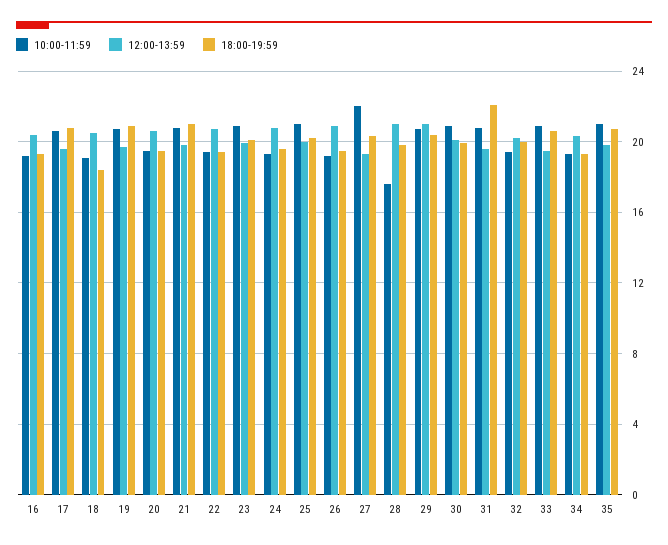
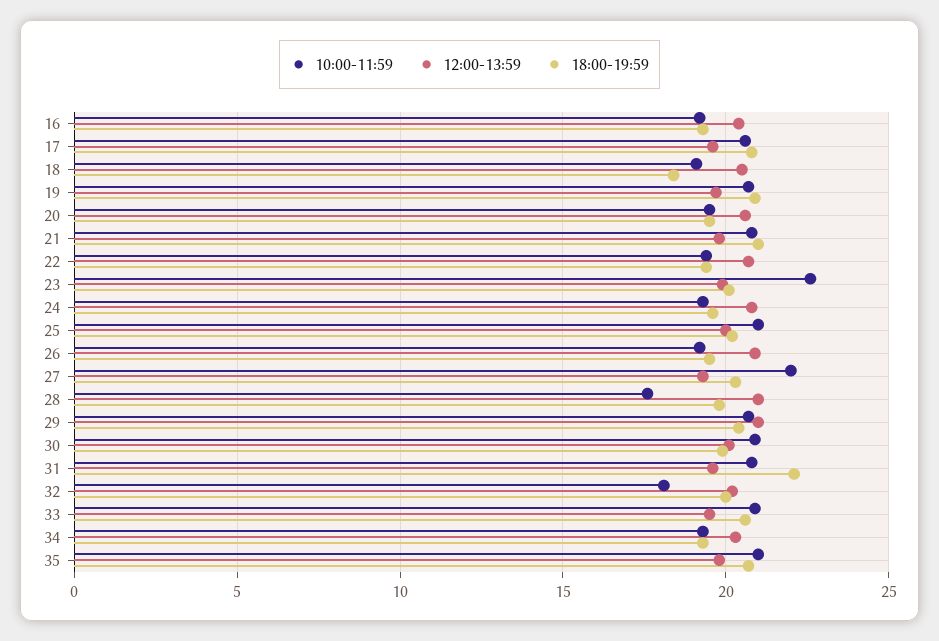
10:00-11:59, 23: 21 -> 22.5
10:00-11:59, 32: 19.5 -> 18

